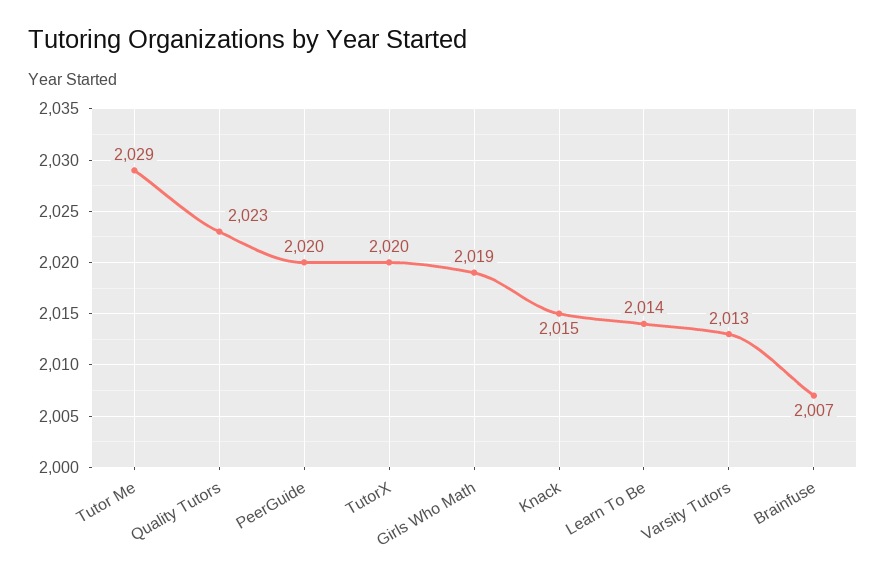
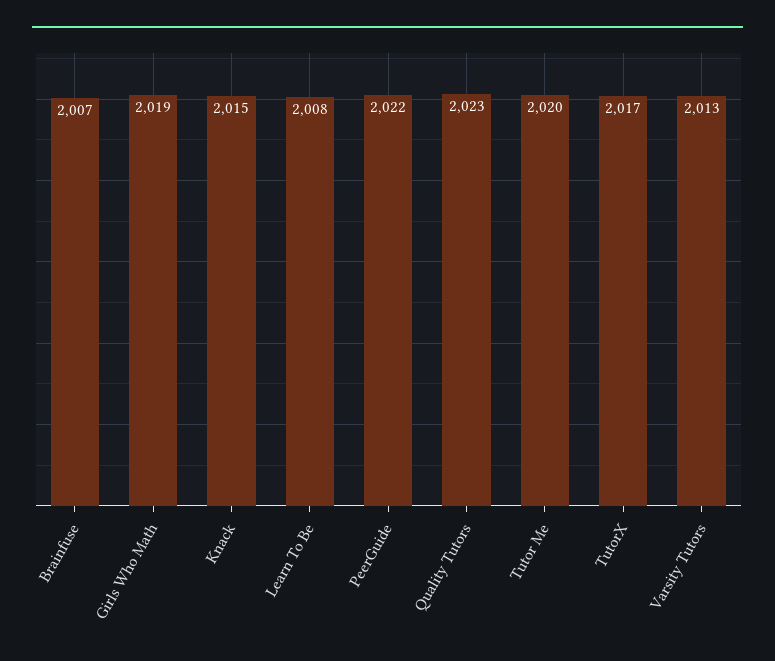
Tutor Me: 2029 -> 2020
PeerGuide: 2020 -> 2022
TutorX: 2020 -> 2017
Learn To Be: 2014 -> 2008

